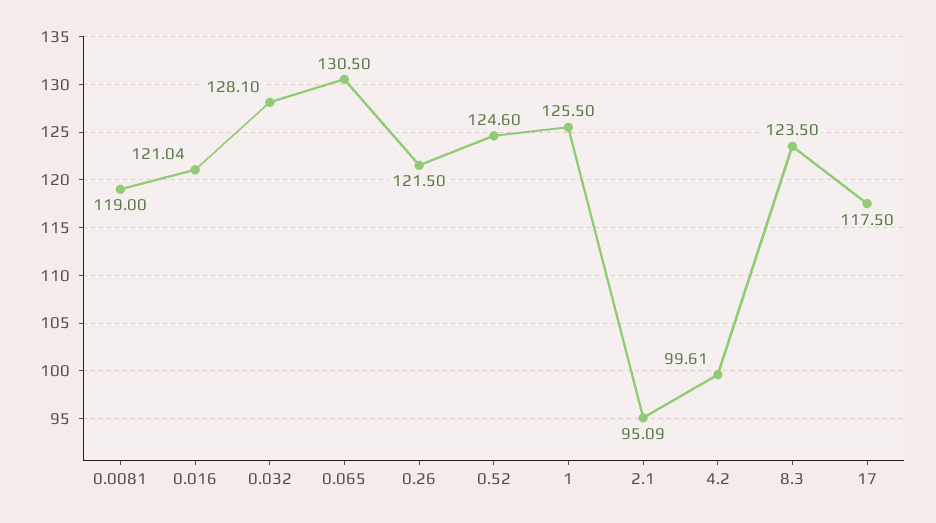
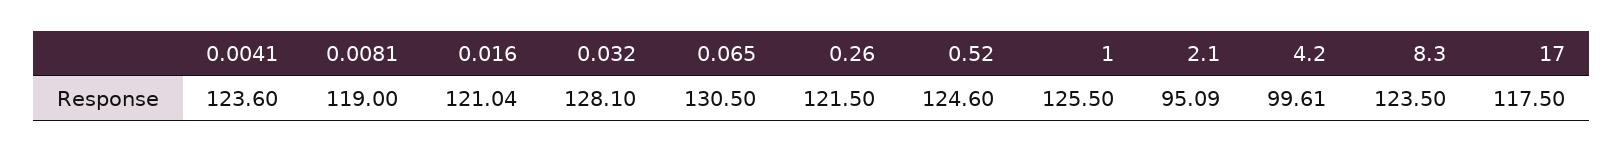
0.0041: none -> 123.6

